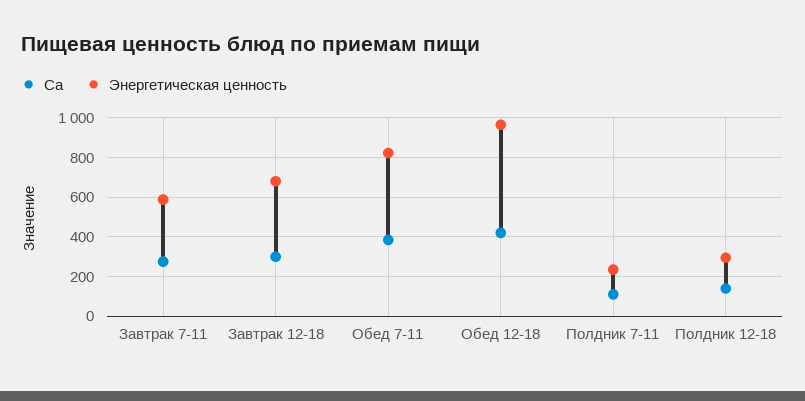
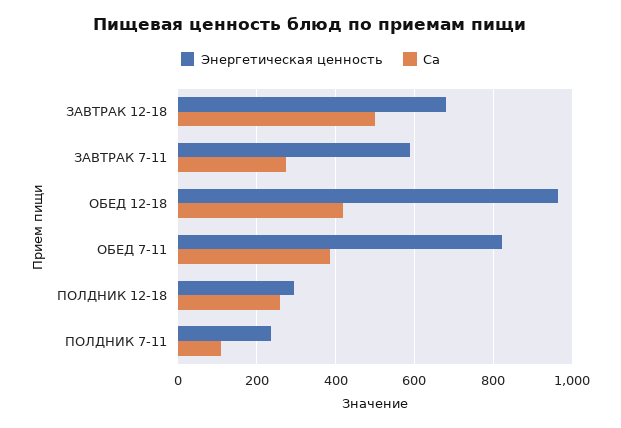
Ca, Завтрак 12-18: 300 -> 500
Ca, Полдник 12-18: 150 -> 260

